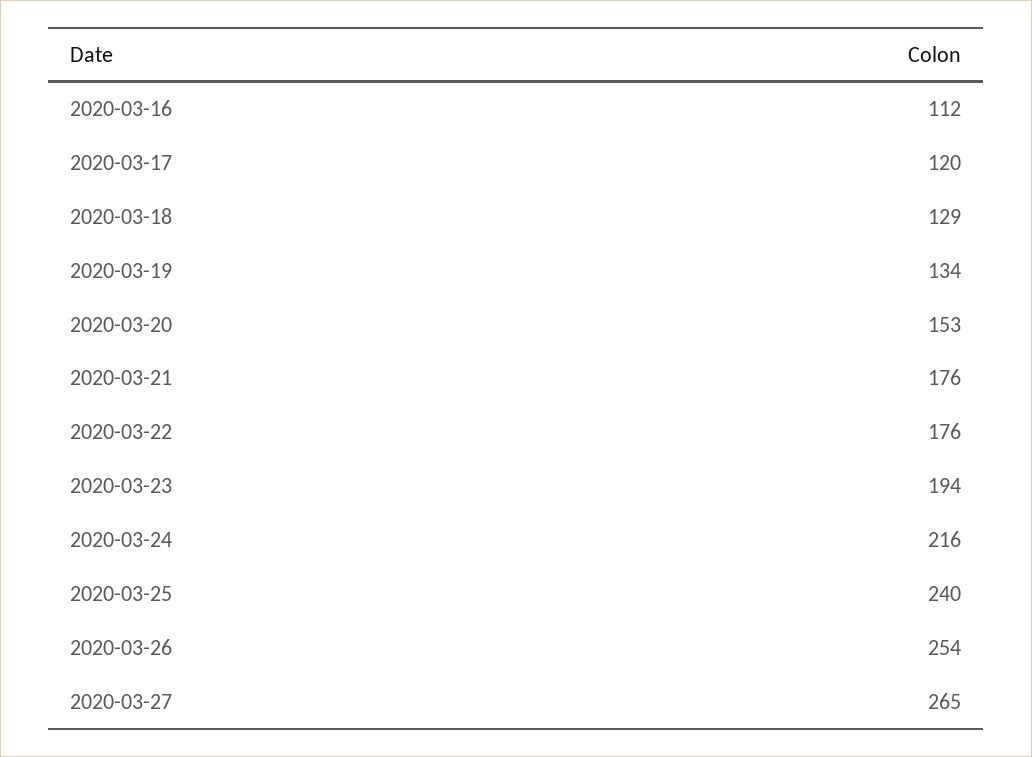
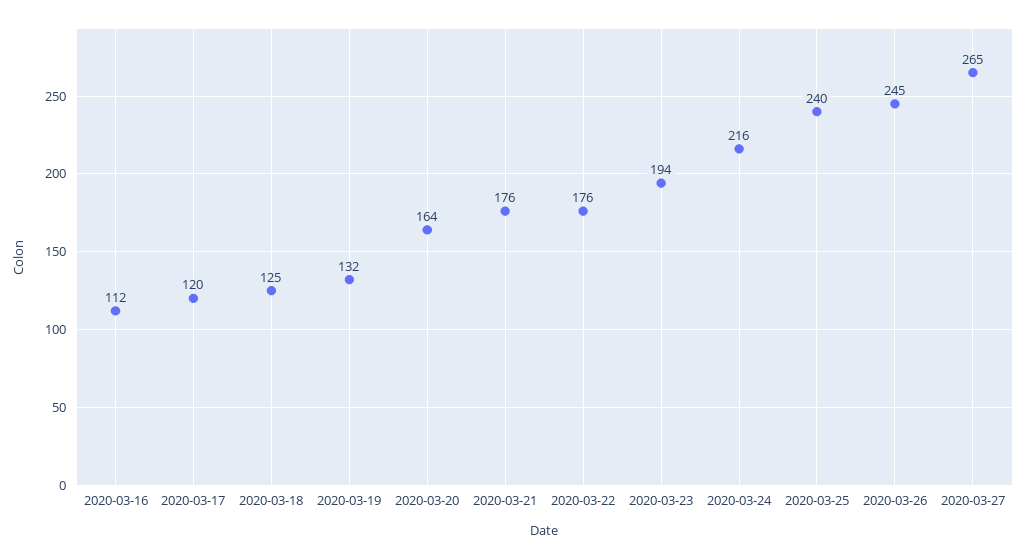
2020-03-18: 129 -> 125
2020-03-19: 134 -> 132
2020-03-20: 153 -> 164
2020-03-26: 254 -> 245

